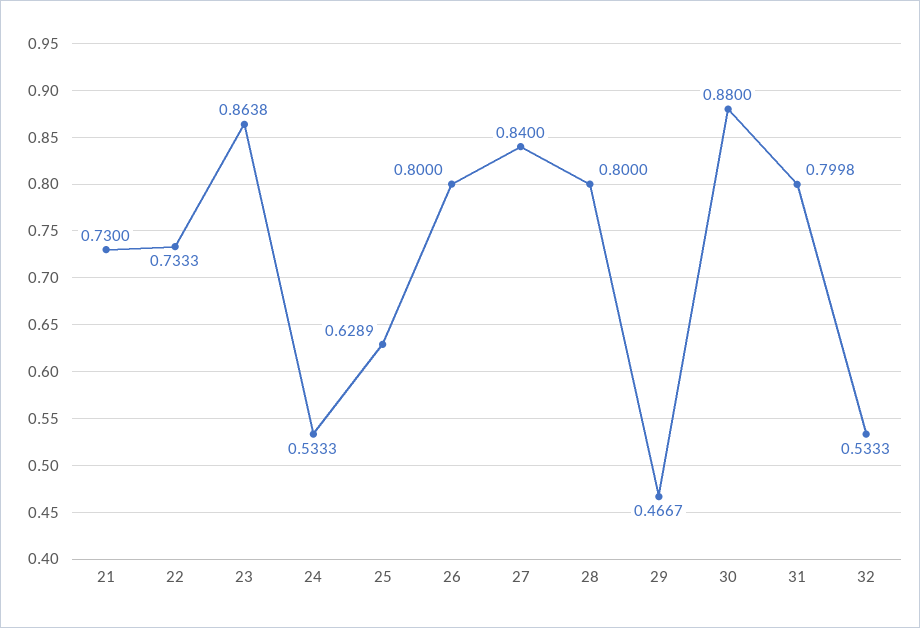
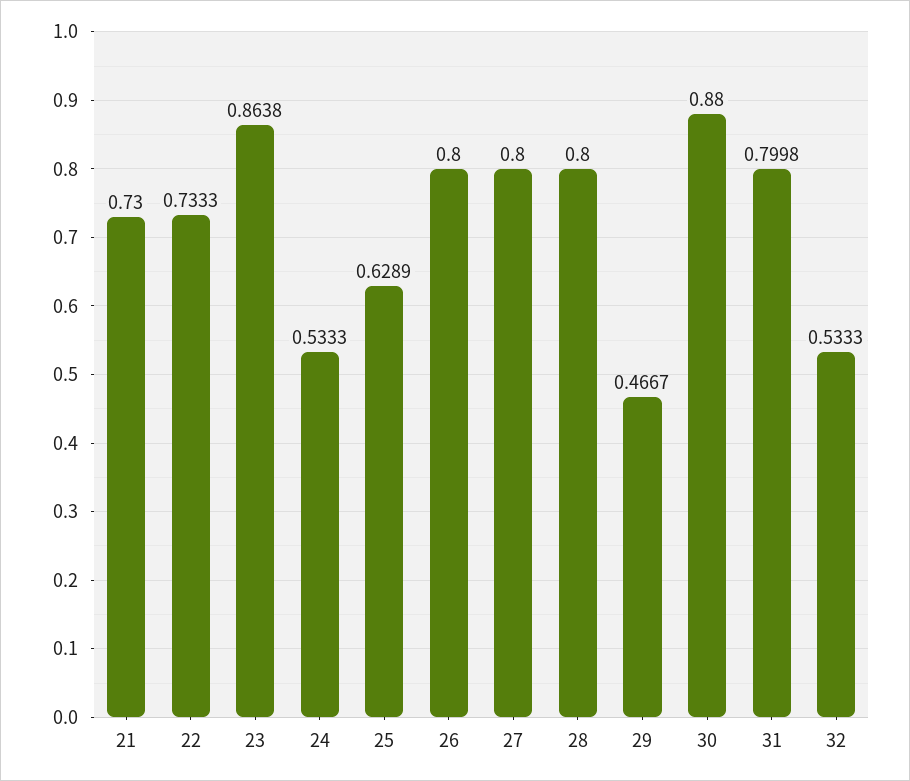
27: 0.84 -> 0.8

